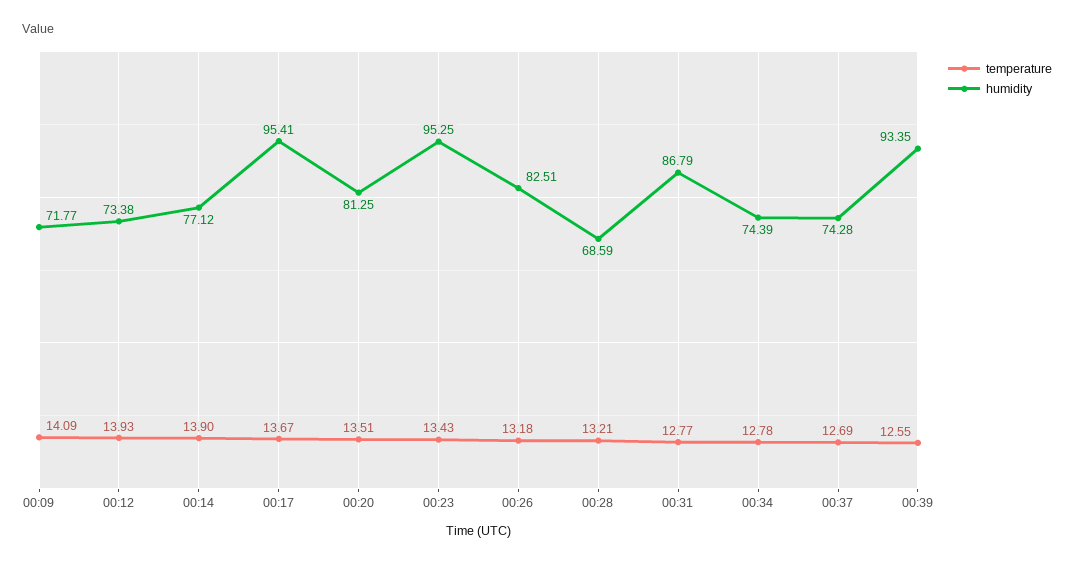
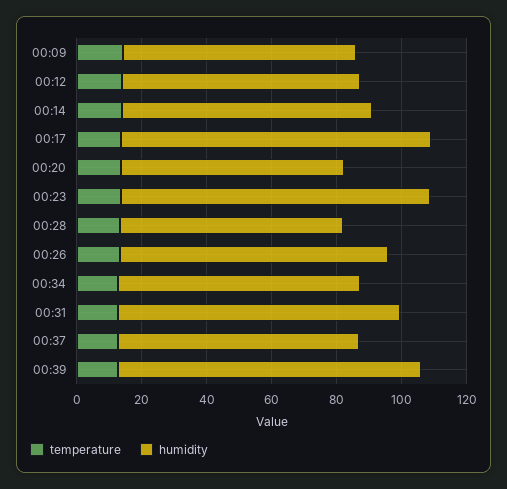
humidity, 00:20: 81.25 -> 70

